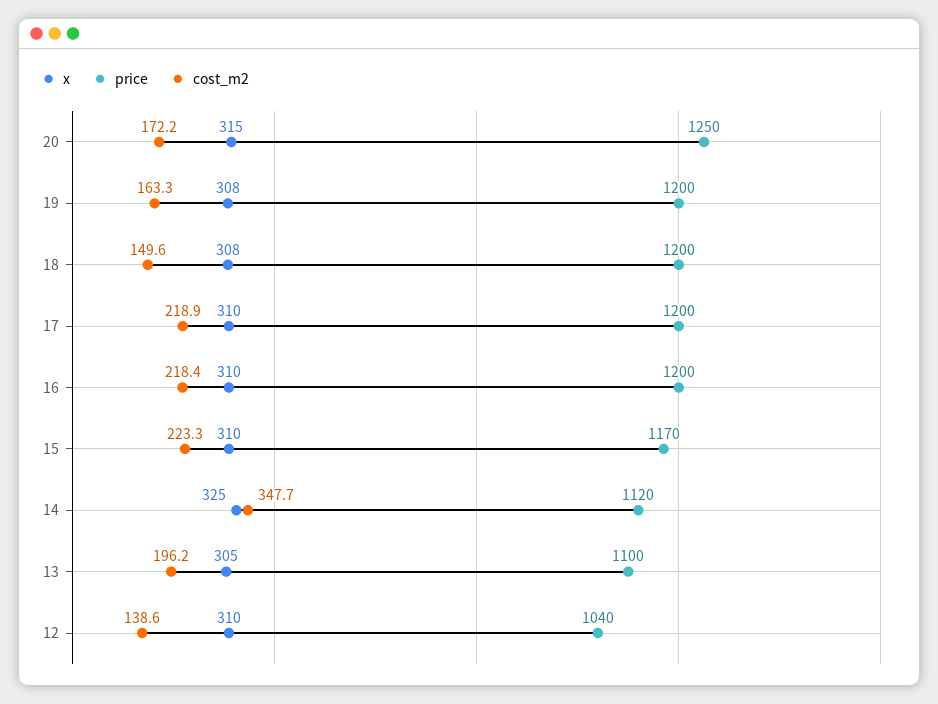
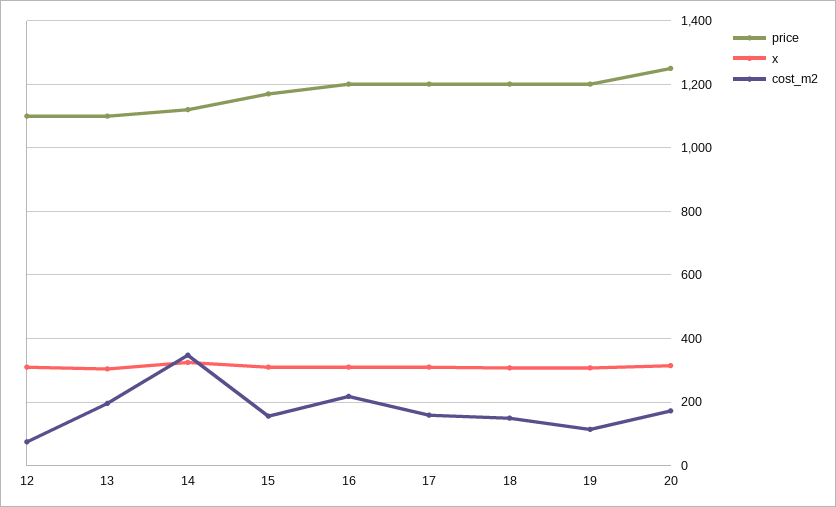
cost_m2, 19: 163.3 -> 120
cost_m2, 17: 218.9 -> 160
cost_m2, 15: 223.3 -> 160
price, 12: 1040 -> 1100
cost_m2, 12: 138.6 -> 80

